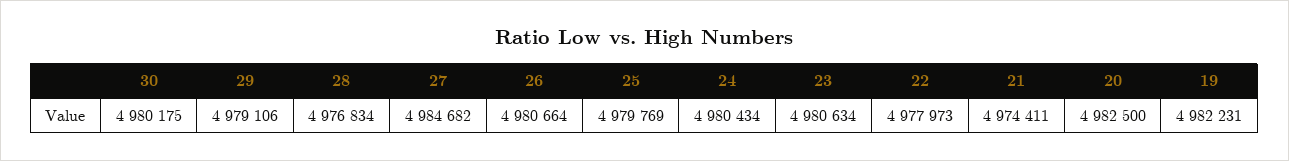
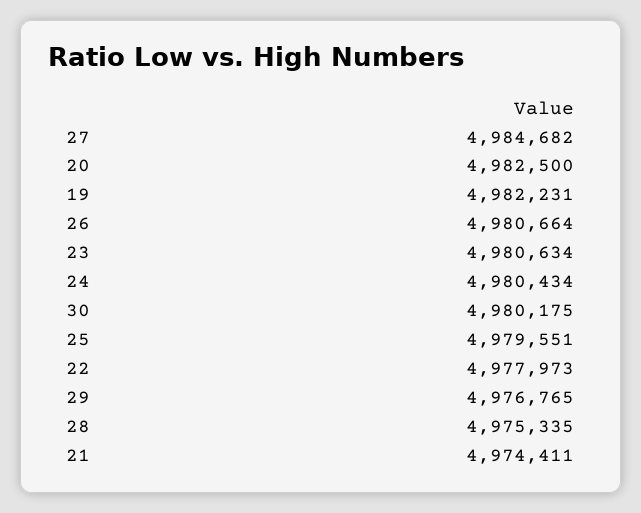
29: 4979106 -> 4976765
28: 4976834 -> 4975335
25: 4979769 -> 4979551

